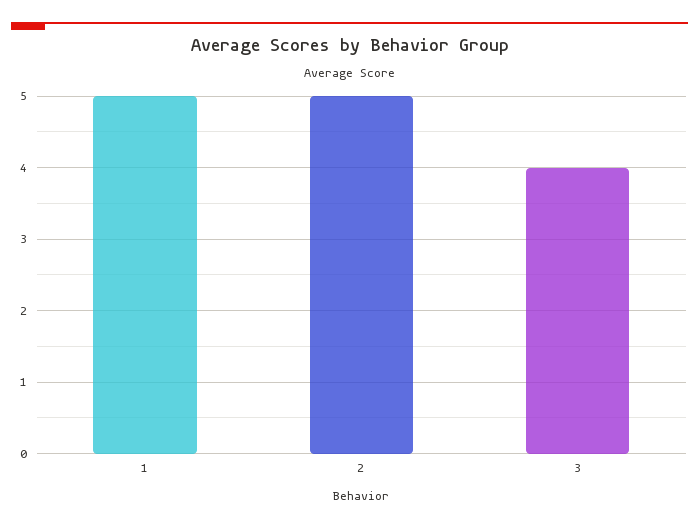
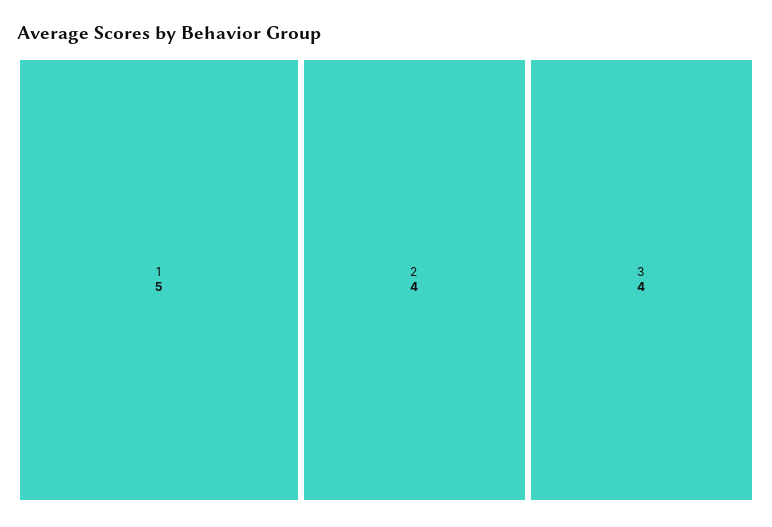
2: 5 -> 4

